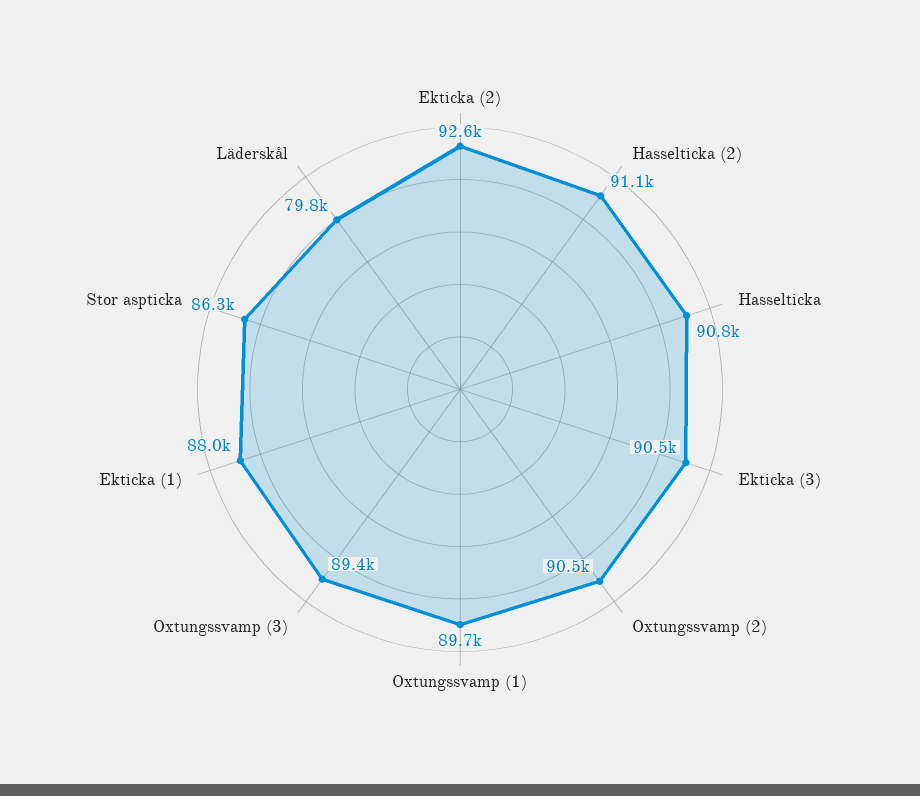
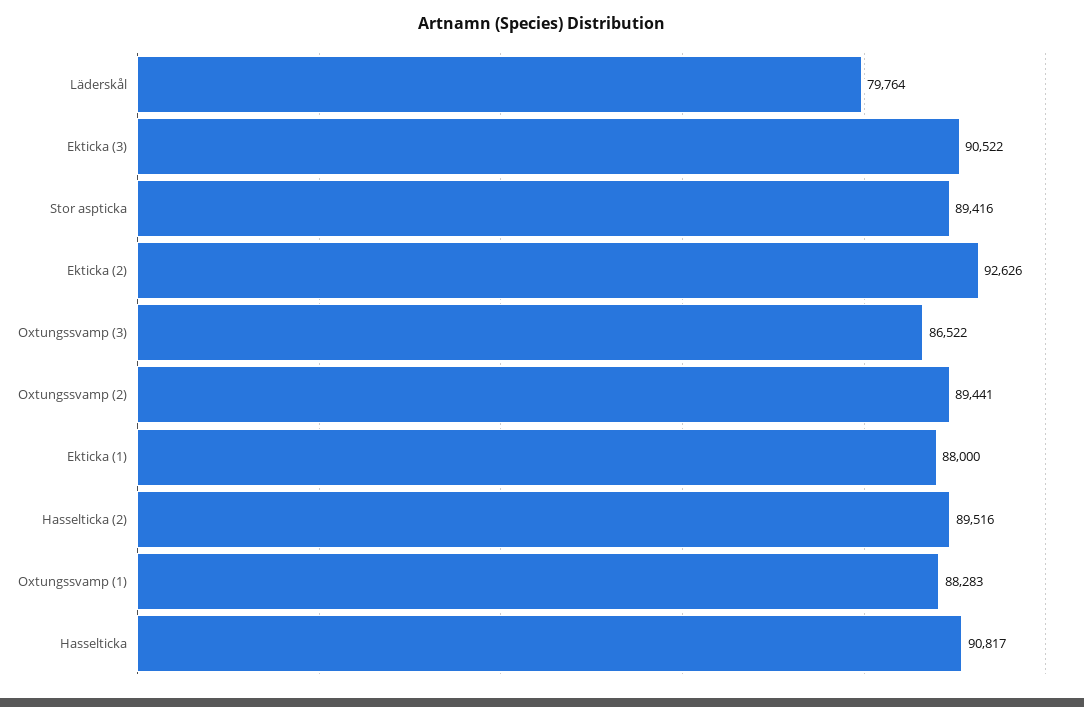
Hasselticka (2): 91100 -> 89516
Oxtungssvamp (2): 90500 -> 89441
Oxtungssvamp (1): 89700 -> 88283
Oxtungssvamp (3): 89400 -> 86522
Stor aspticka: 86300 -> 89416

